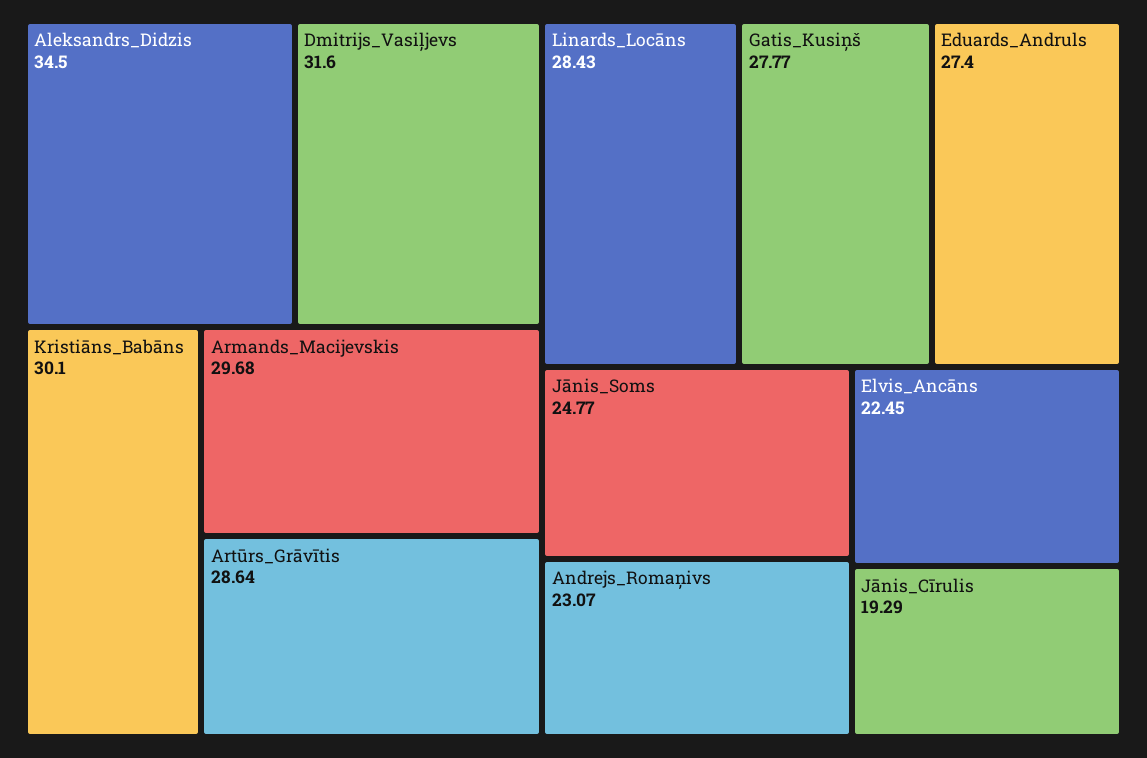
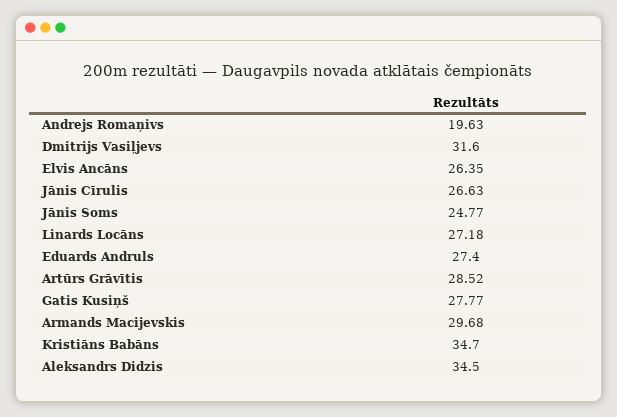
Kristiāns_Babāns: 30.1 -> 34.7
Artūrs_Grāvītis: 28.64 -> 28.52
Linards_Locāns: 28.43 -> 27.18
Andrejs_Romaņivs: 23.07 -> 19.63
Elvis_Ancāns: 22.45 -> 26.35
Jānis_Cīrulis: 19.29 -> 26.63

